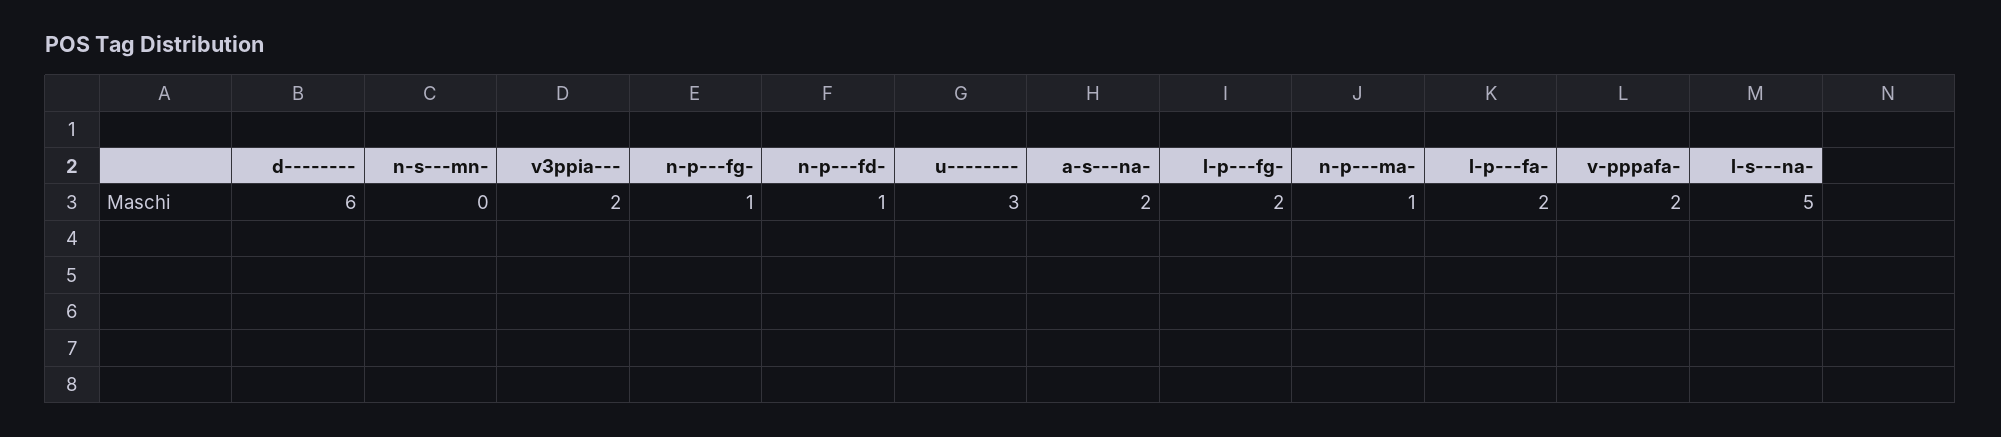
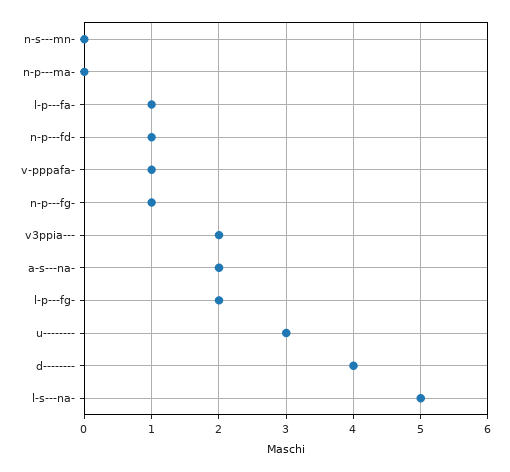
d--------: 6 -> 4
n-p---ma-: 1 -> 0
l-p---fa-: 2 -> 1
v-pppafa-: 2 -> 1

